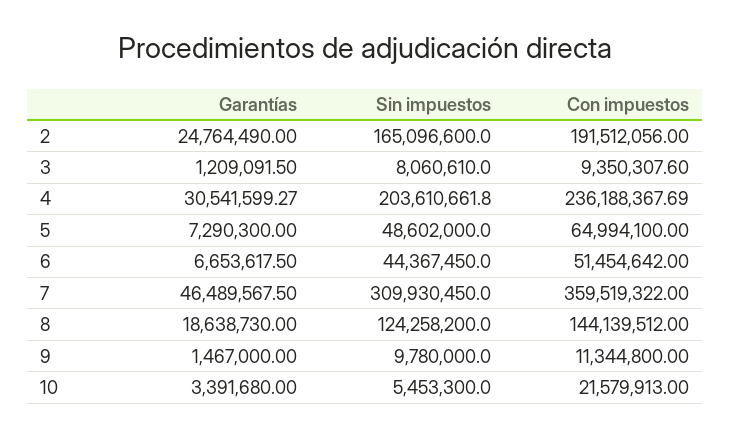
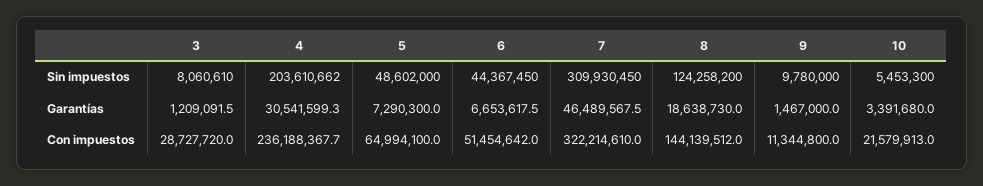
Garantías, 2: 24764490 -> none
Sin impuestos, 2: 165096600 -> none
Con impuestos, 2: 191512056 -> none
Con impuestos, 3: 9350307.6 -> 28727720
Con impuestos, 7: 359519322 -> 322214610

